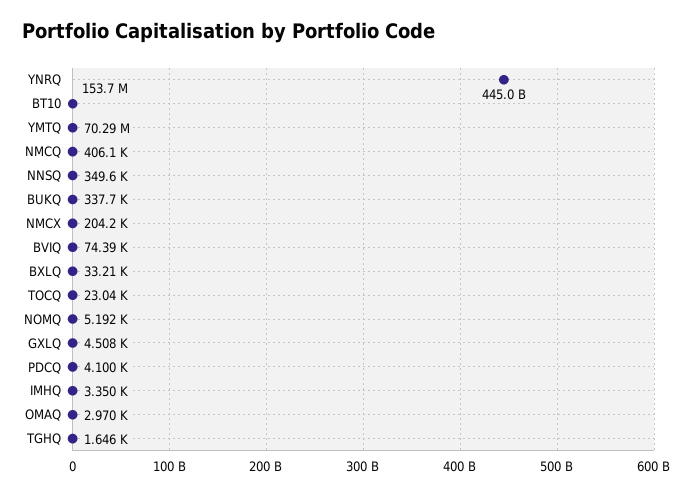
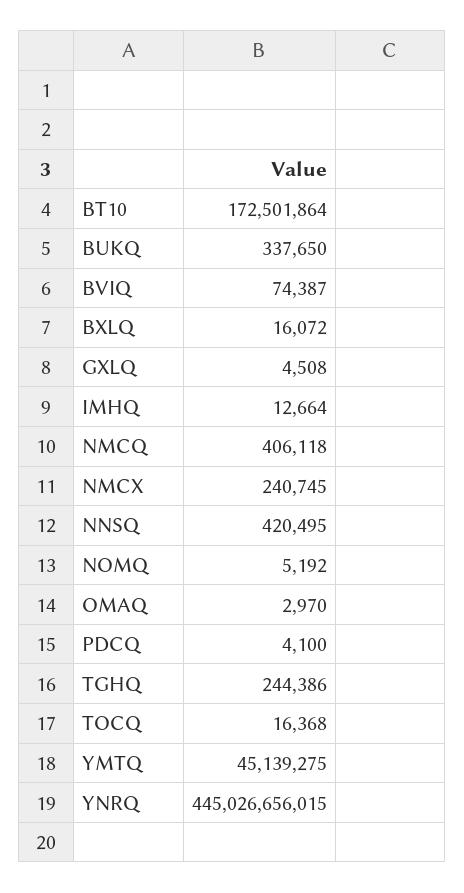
BT10: 153700000 -> 172501864
YMTQ: 70290000 -> 45139275
NNSQ: 349600 -> 420495
NMCX: 204200 -> 240745
BXLQ: 33210 -> 16072
TOCQ: 23040 -> 16368
IMHQ: 3350 -> 12664
TGHQ: 1646 -> 244386

